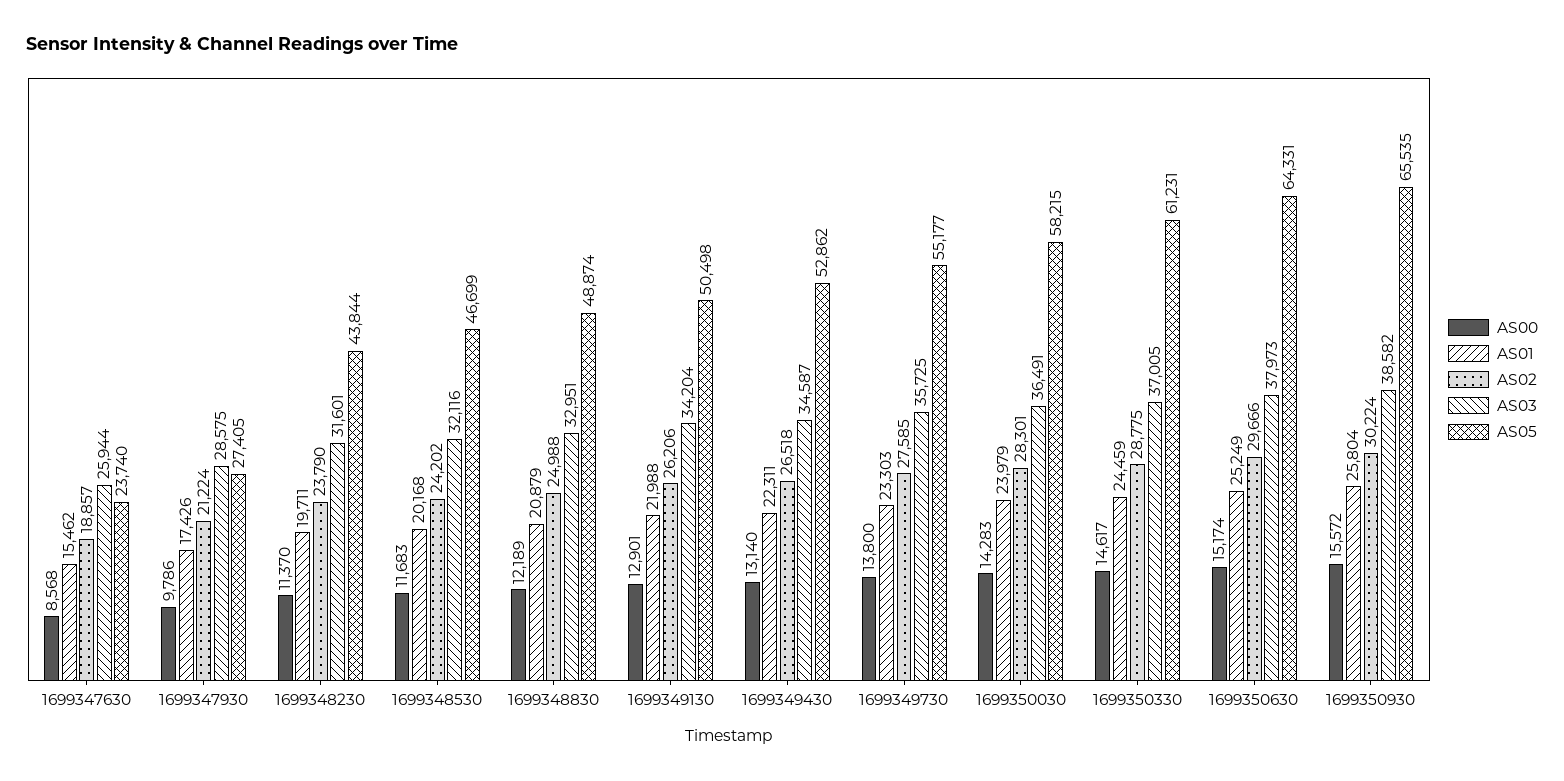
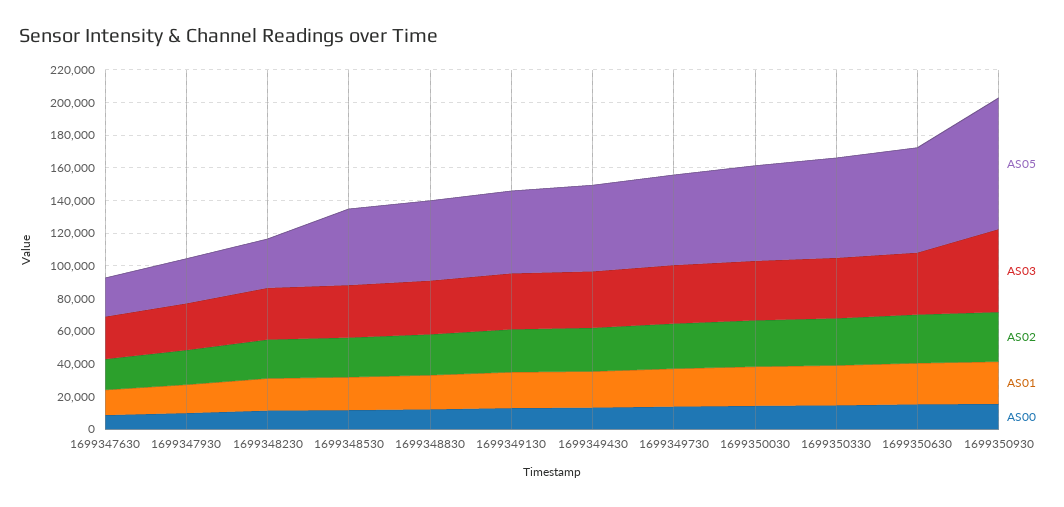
AS05, 1699348230: 43844 -> 30000
AS03, 1699350930: 38582 -> 50000
AS05, 1699350930: 65535 -> 80000

